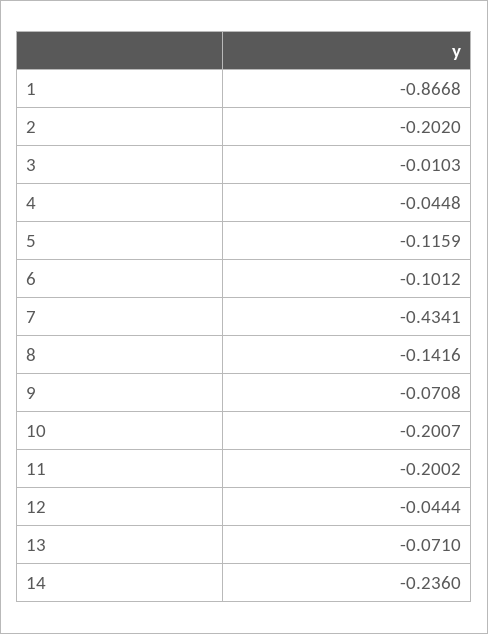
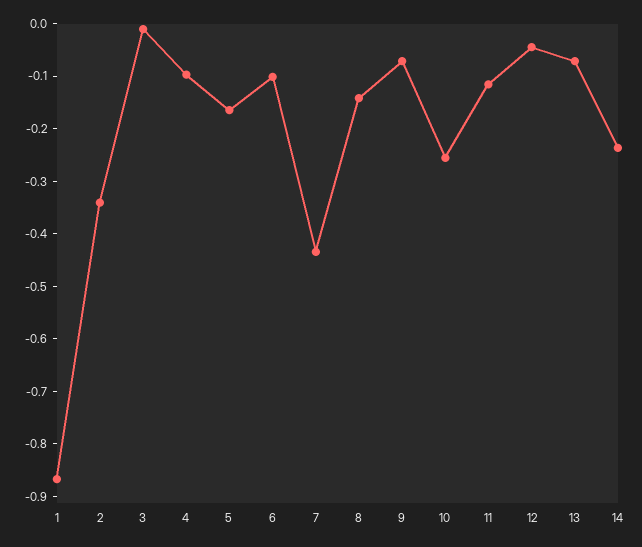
2: -0.202 -> -0.34
4: -0.0448 -> -0.1
5: -0.1159 -> -0.16
10: -0.2007 -> -0.26
11: -0.2002 -> -0.12

